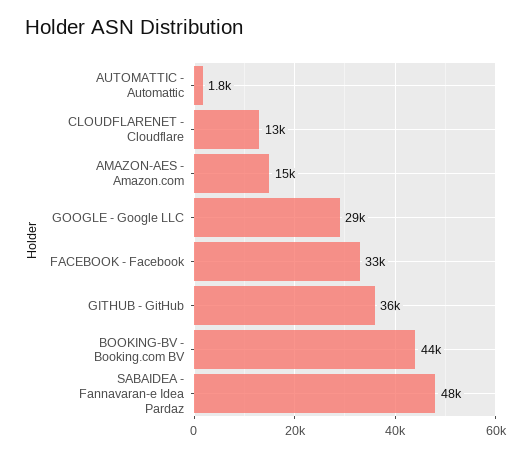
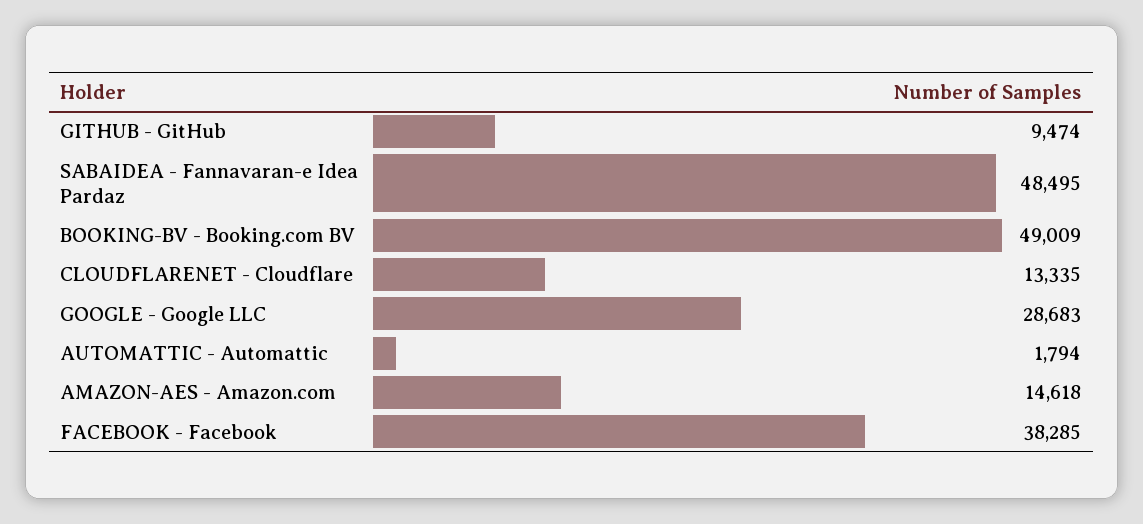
FACEBOOK - Facebook: 33000 -> 38285
GITHUB - GitHub: 36000 -> 9474
BOOKING-BV - Booking.com BV: 44000 -> 49009

